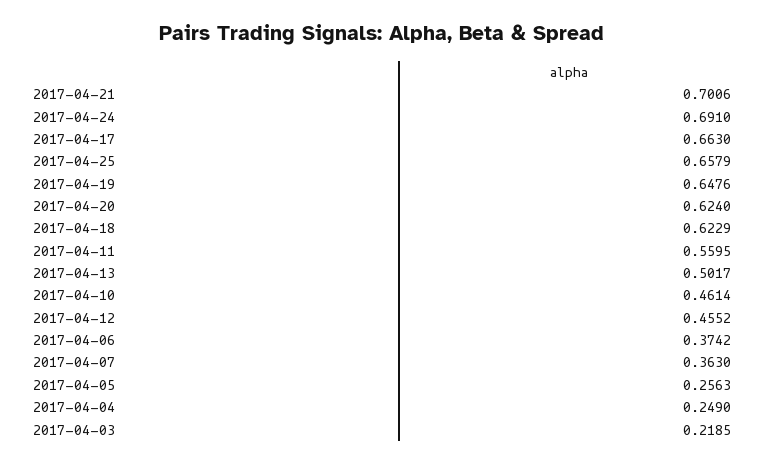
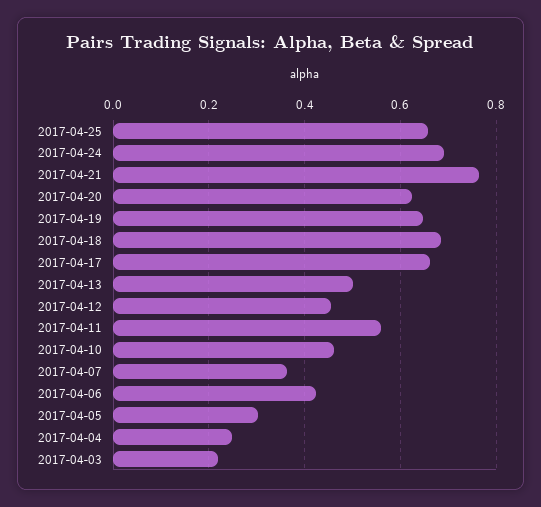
2017-04-21: 0.7006 -> 0.76
2017-04-18: 0.6229 -> 0.68
2017-04-06: 0.3742 -> 0.42
2017-04-05: 0.2563 -> 0.3

